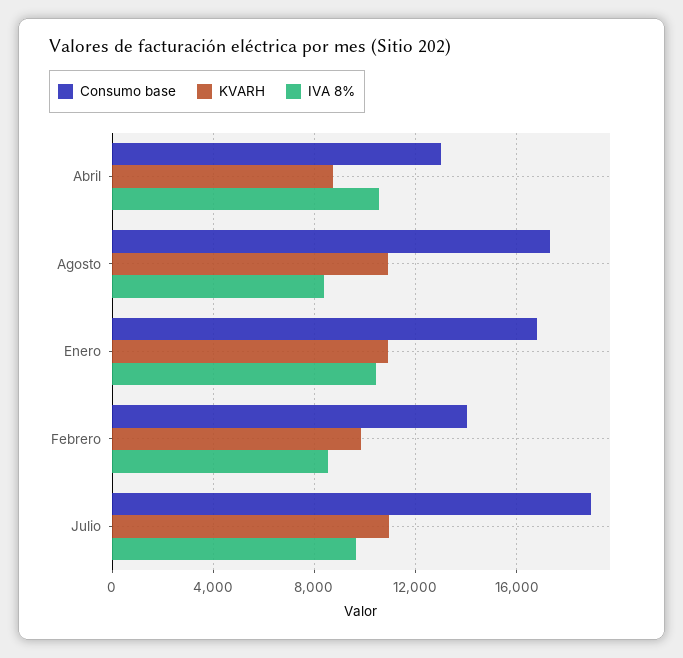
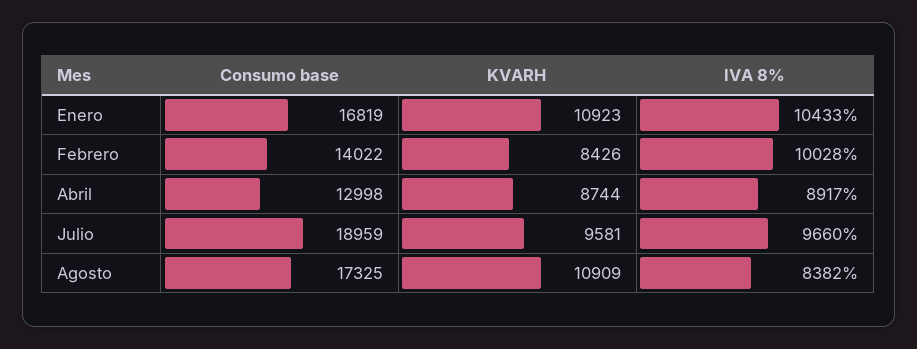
IVA 8%, Abril: 10500 -> 8917
KVARH, Febrero: 10000 -> 8426
IVA 8%, Febrero: 8500 -> 10028
KVARH, Julio: 11000 -> 9581

